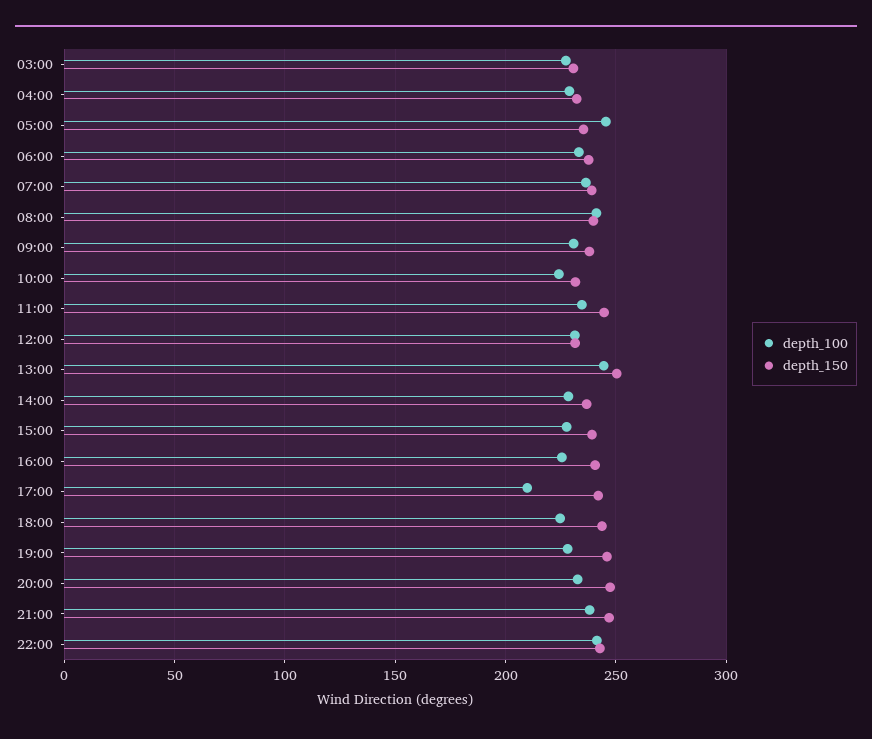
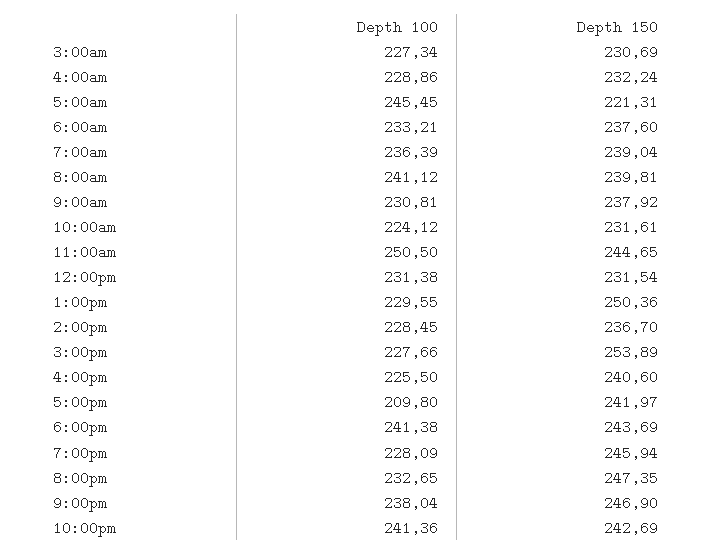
depth_150, 05:00: 235 -> 221.31
depth_100, 11:00: 235 -> 250.5
depth_100, 13:00: 245 -> 229.55
depth_150, 15:00: 240 -> 253.89
depth_100, 18:00: 225 -> 241.38

